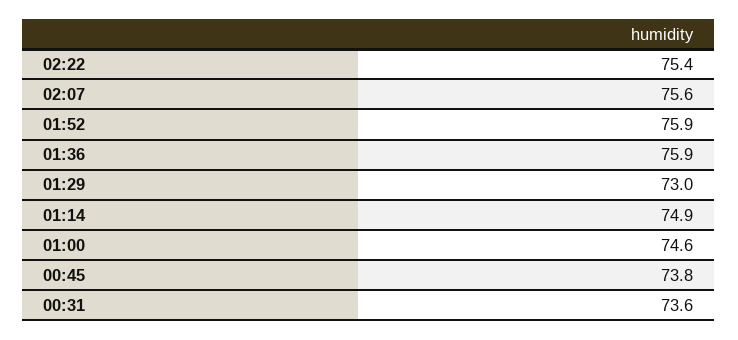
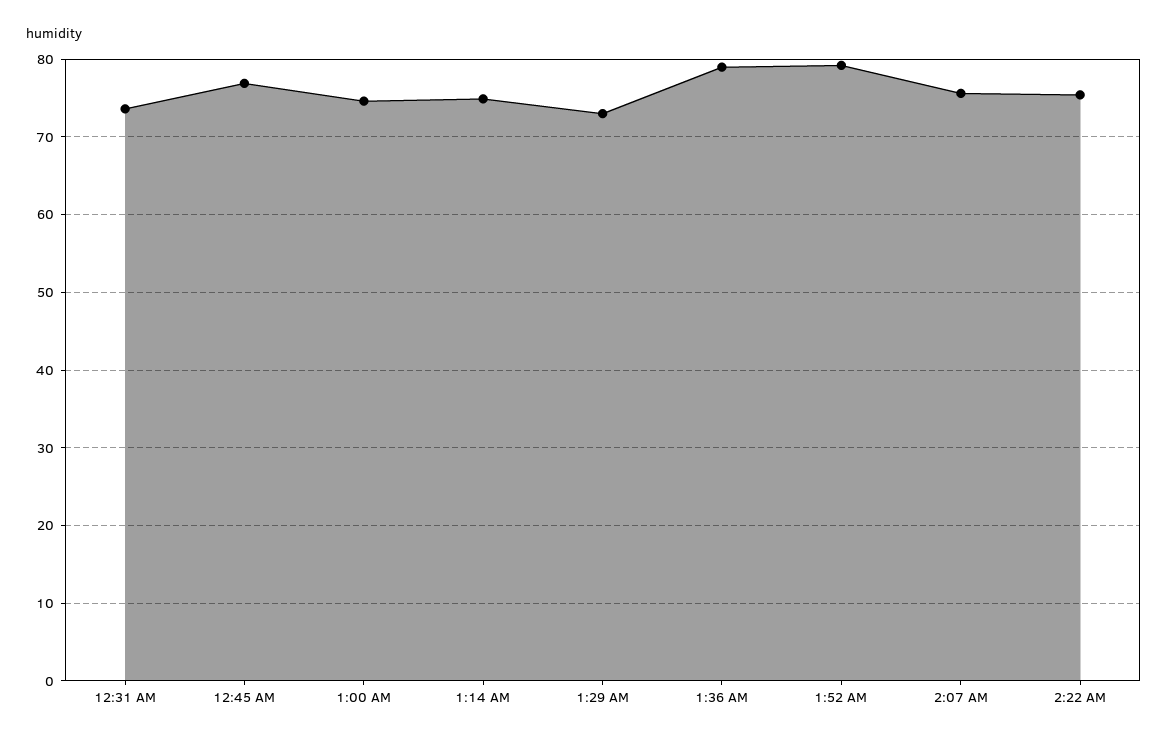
01:52: 75.9 -> 79
01:36: 75.9 -> 79
00:45: 73.8 -> 77

